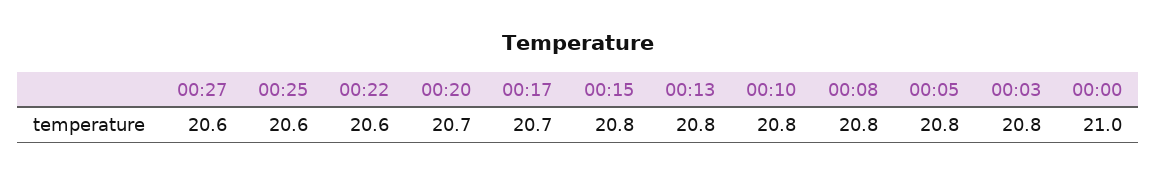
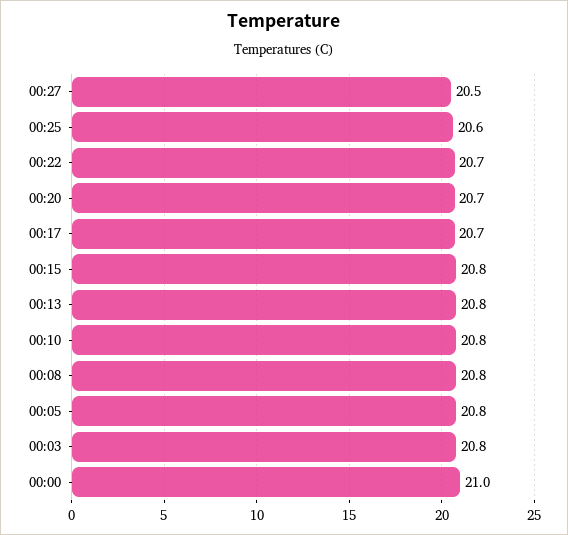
00:27: 20.6 -> 20.5
00:22: 20.6 -> 20.7

